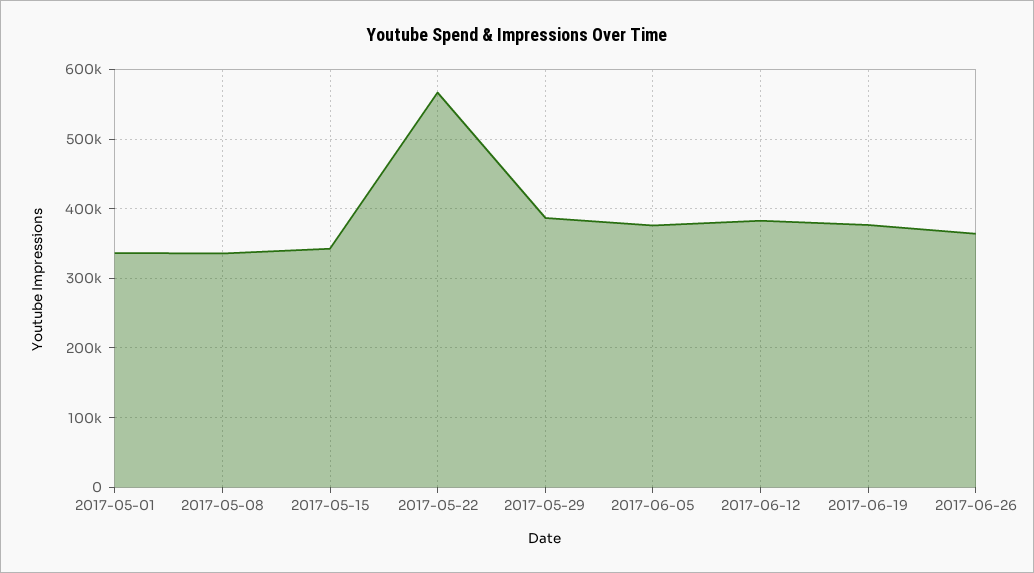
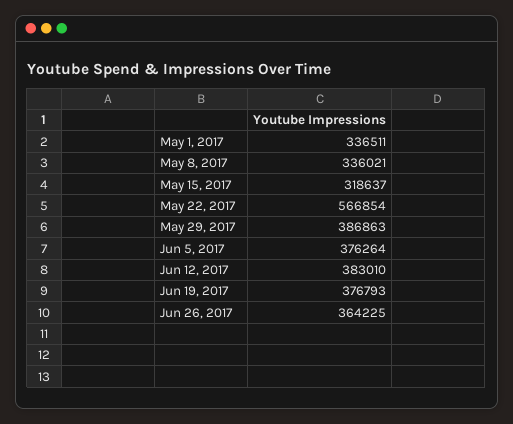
2017-05-15: 340000 -> 318637

